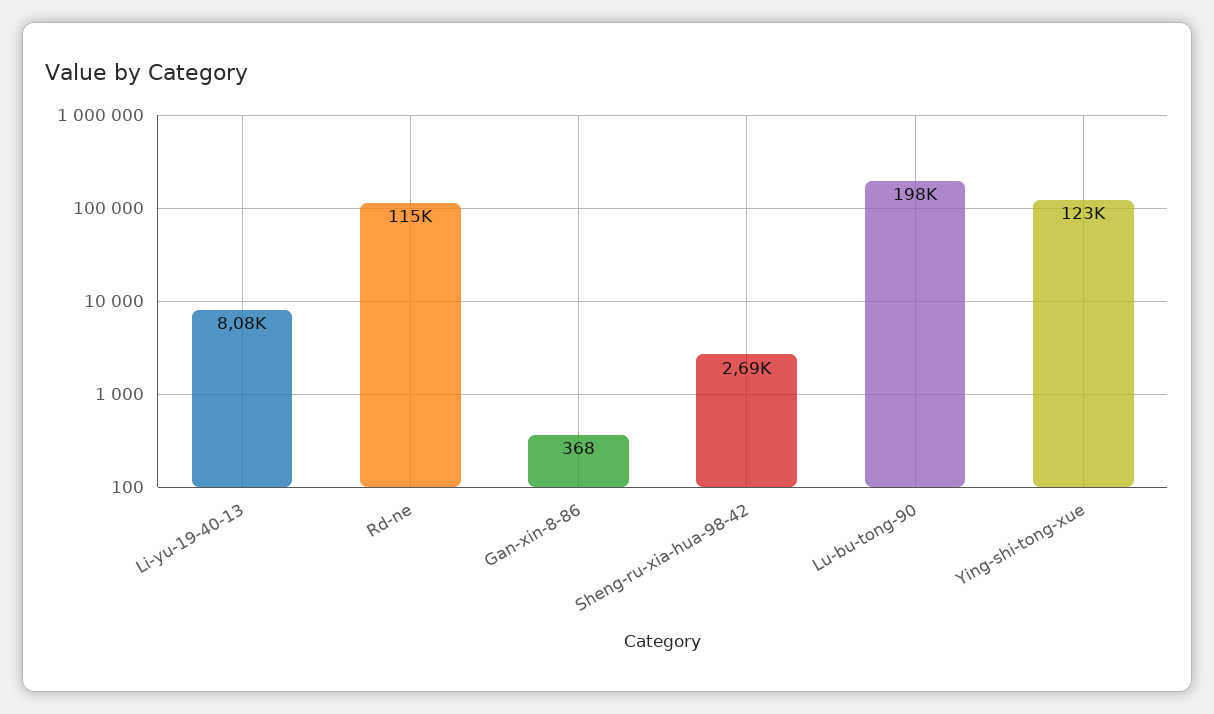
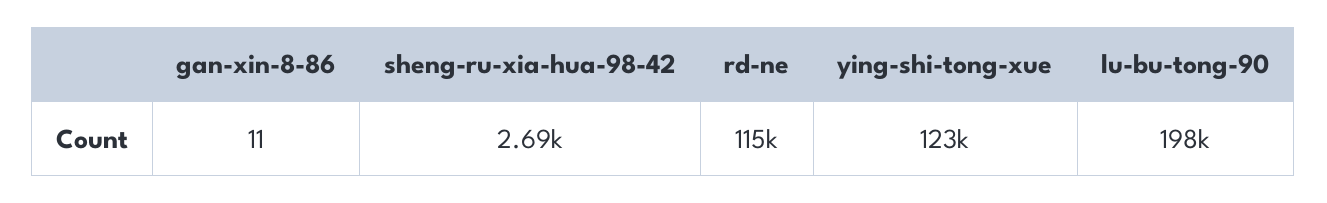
Li-yu-19-40-13: 8080 -> none
Gan-xin-8-86: 368 -> 11

